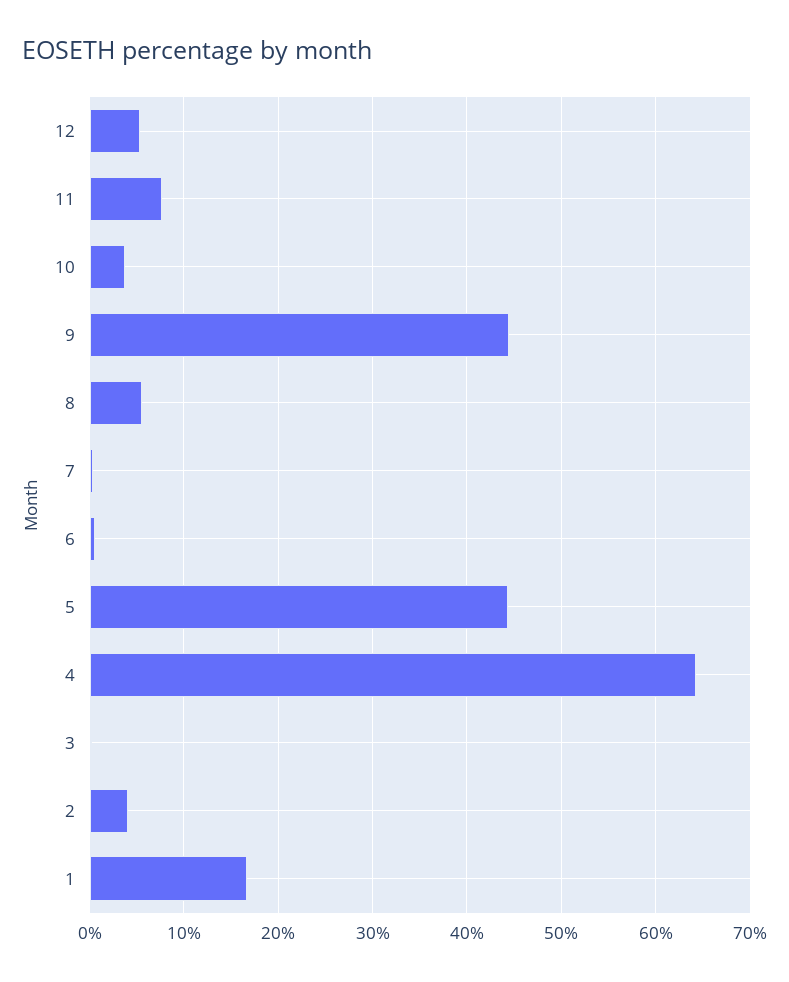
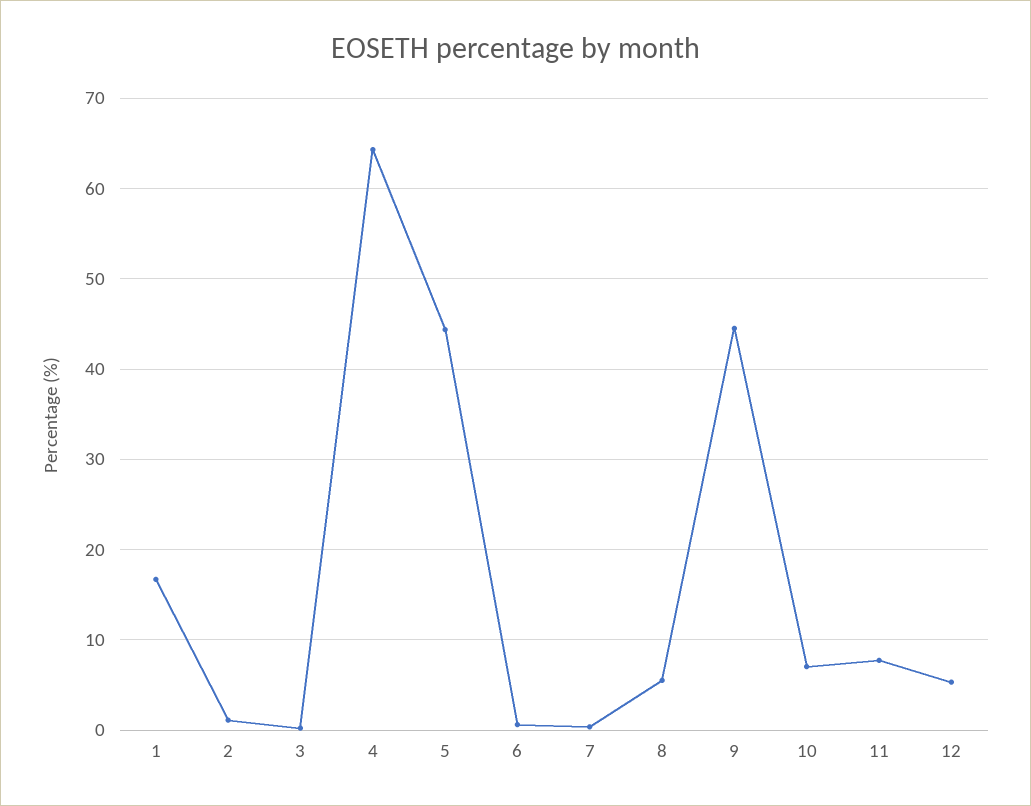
10: 4 -> 7
2: 4 -> 1

